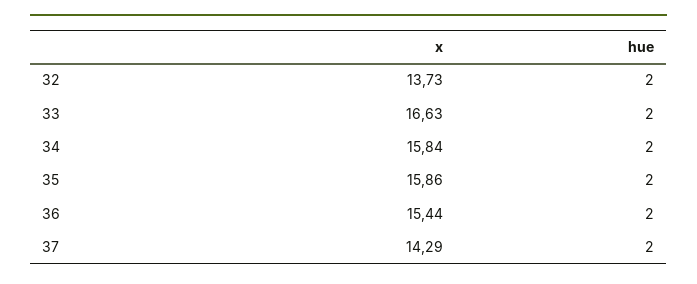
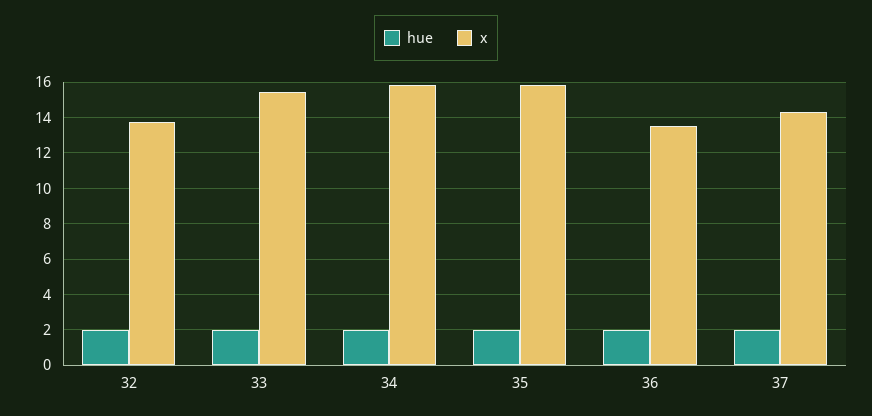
x, 33: 16.63 -> 15.5
x, 36: 15.44 -> 13.5

